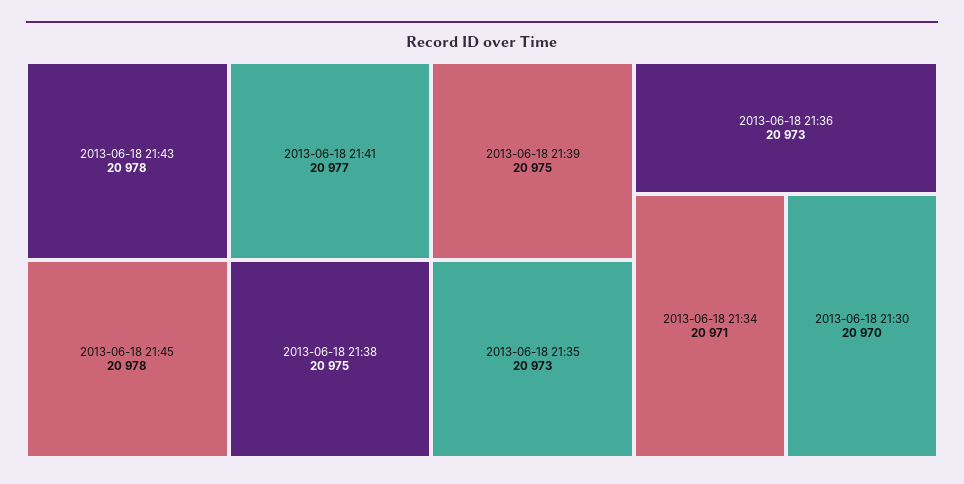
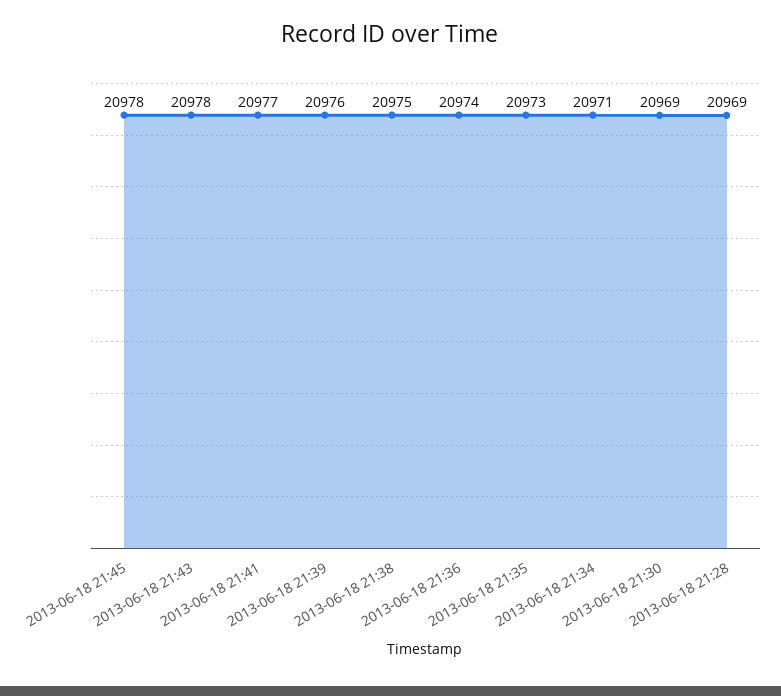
2013-06-18 21:39: 20975 -> 20976
2013-06-18 21:36: 20973 -> 20974
2013-06-18 21:30: 20970 -> 20969
2013-06-18 21:28: none -> 20969

